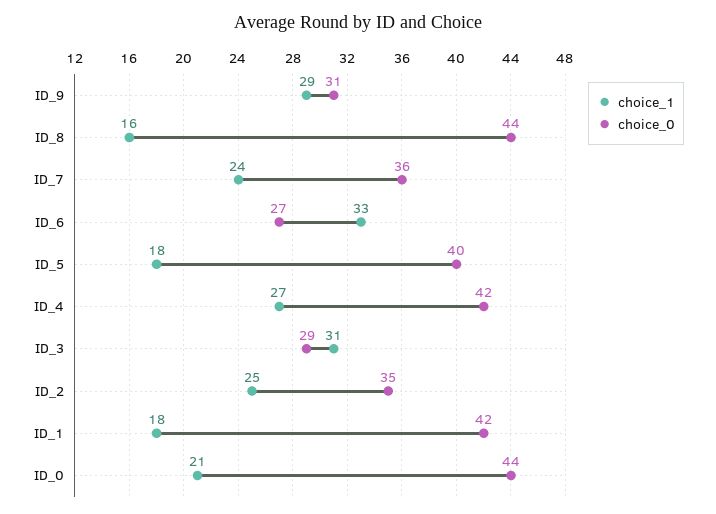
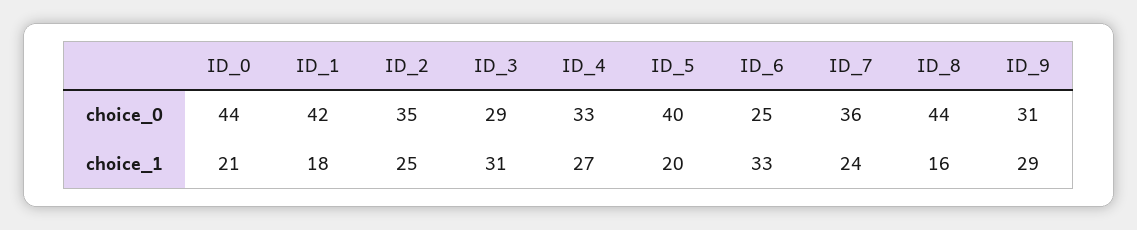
choice_0, ID_6: 27 -> 25
choice_1, ID_5: 18 -> 20
choice_0, ID_4: 42 -> 33

